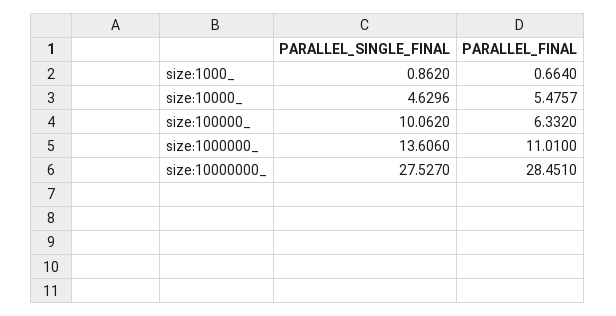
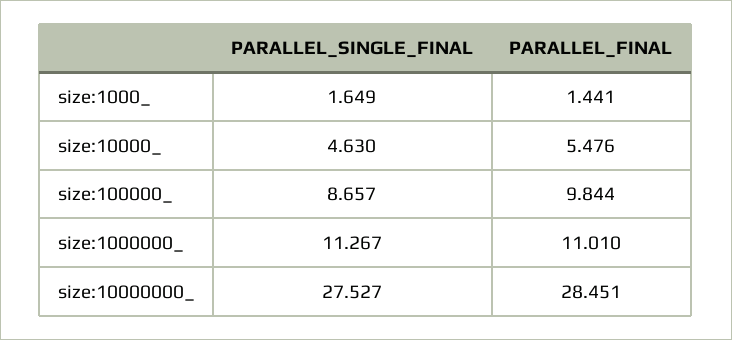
PARALLEL_SINGLE_FINAL, size:1000_: 0.862 -> 1.649
PARALLEL_FINAL, size:1000_: 0.664 -> 1.441
PARALLEL_SINGLE_FINAL, size:100000_: 10.062 -> 8.657
PARALLEL_FINAL, size:100000_: 6.332 -> 9.844
PARALLEL_SINGLE_FINAL, size:1000000_: 13.606 -> 11.267

